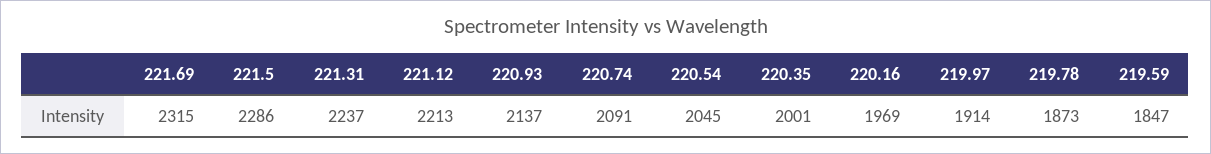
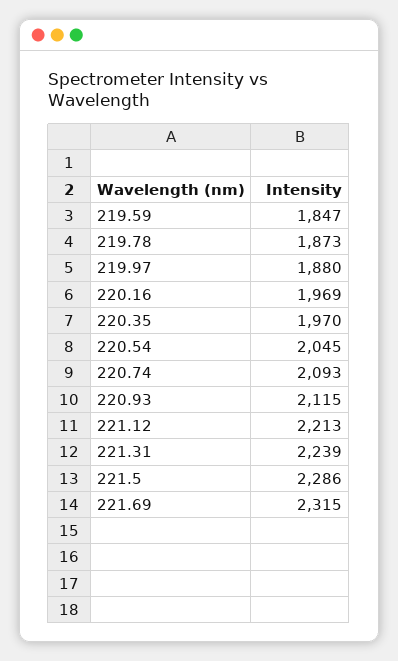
221.31: 2237 -> 2239
220.93: 2137 -> 2115
220.74: 2091 -> 2093
220.35: 2001 -> 1970
219.97: 1914 -> 1880

